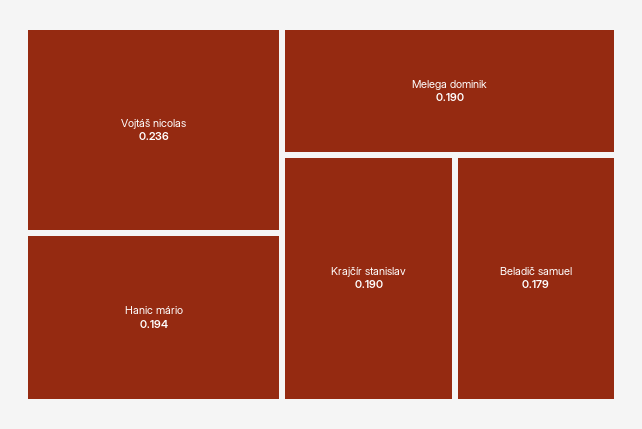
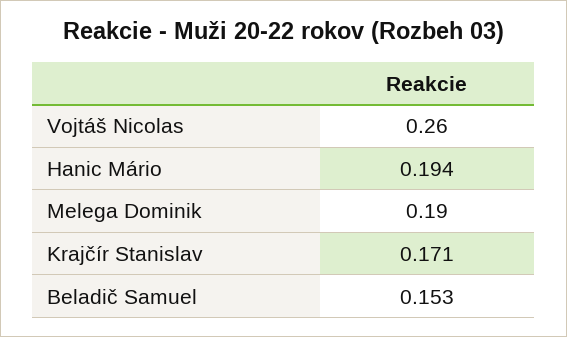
Vojtáš nicolas: 0.236 -> 0.26
Krajčír stanislav: 0.19 -> 0.171
Beladič samuel: 0.179 -> 0.153

